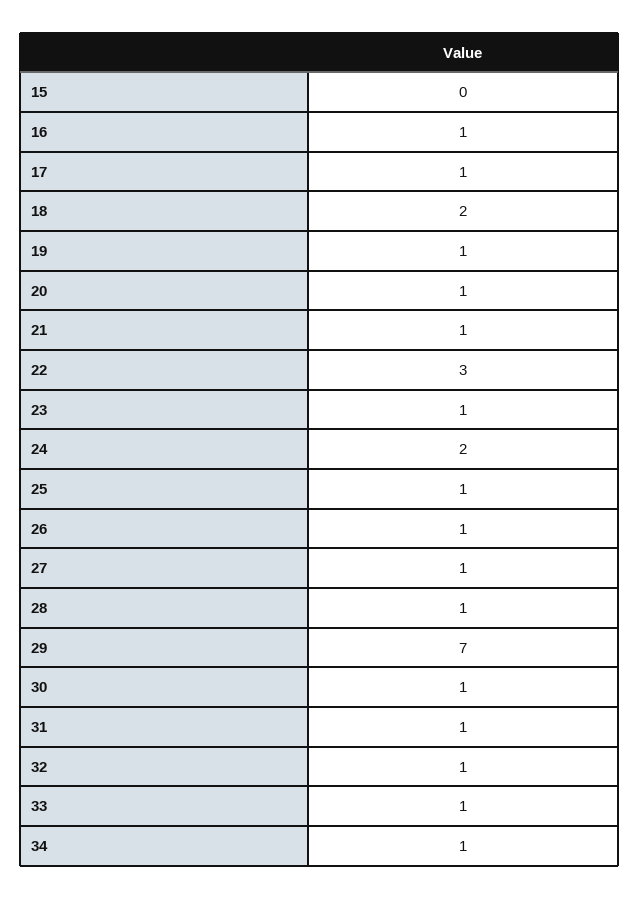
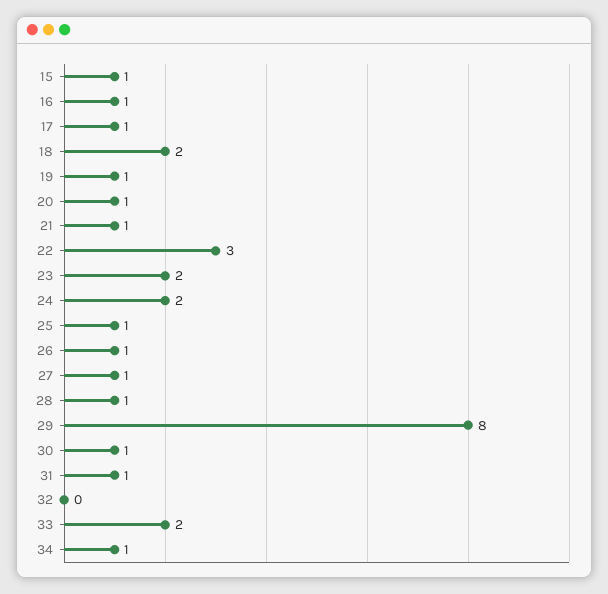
15: 0 -> 1
23: 1 -> 2
29: 7 -> 8
32: 1 -> 0
33: 1 -> 2

